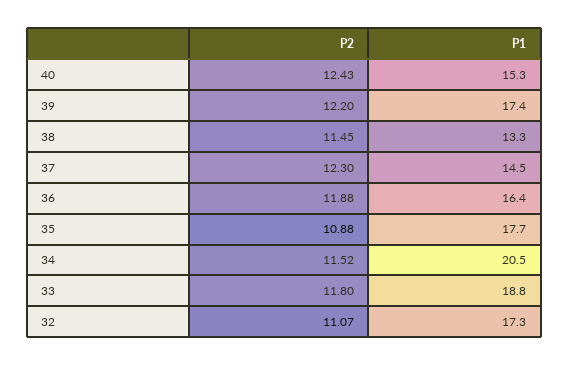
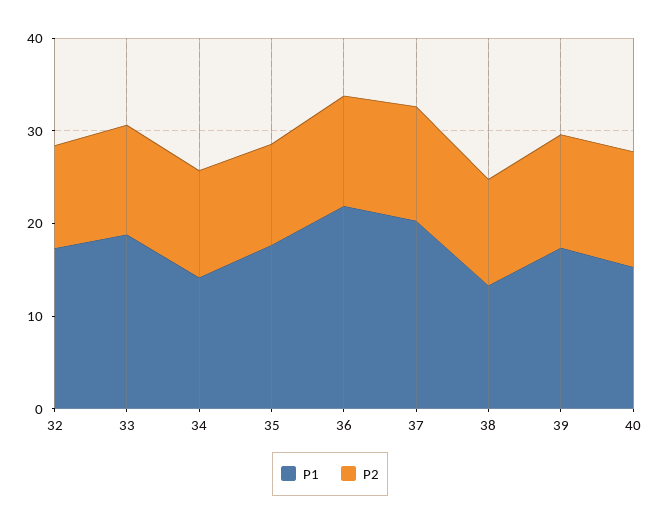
P1, 37: 14.5 -> 20
P1, 36: 16.4 -> 22
P1, 34: 20.5 -> 14

